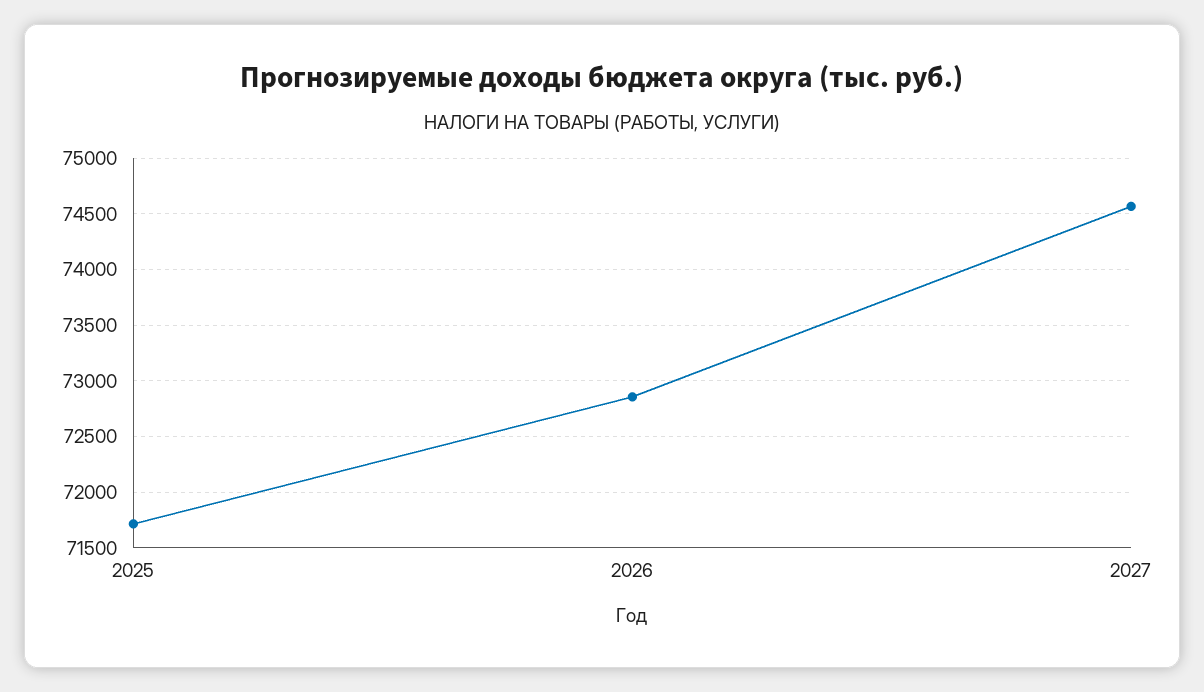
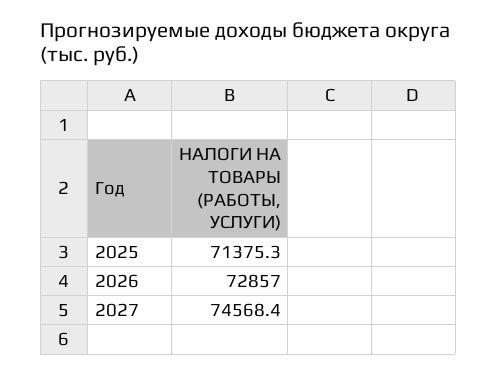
2025: 71700 -> 71375.3

